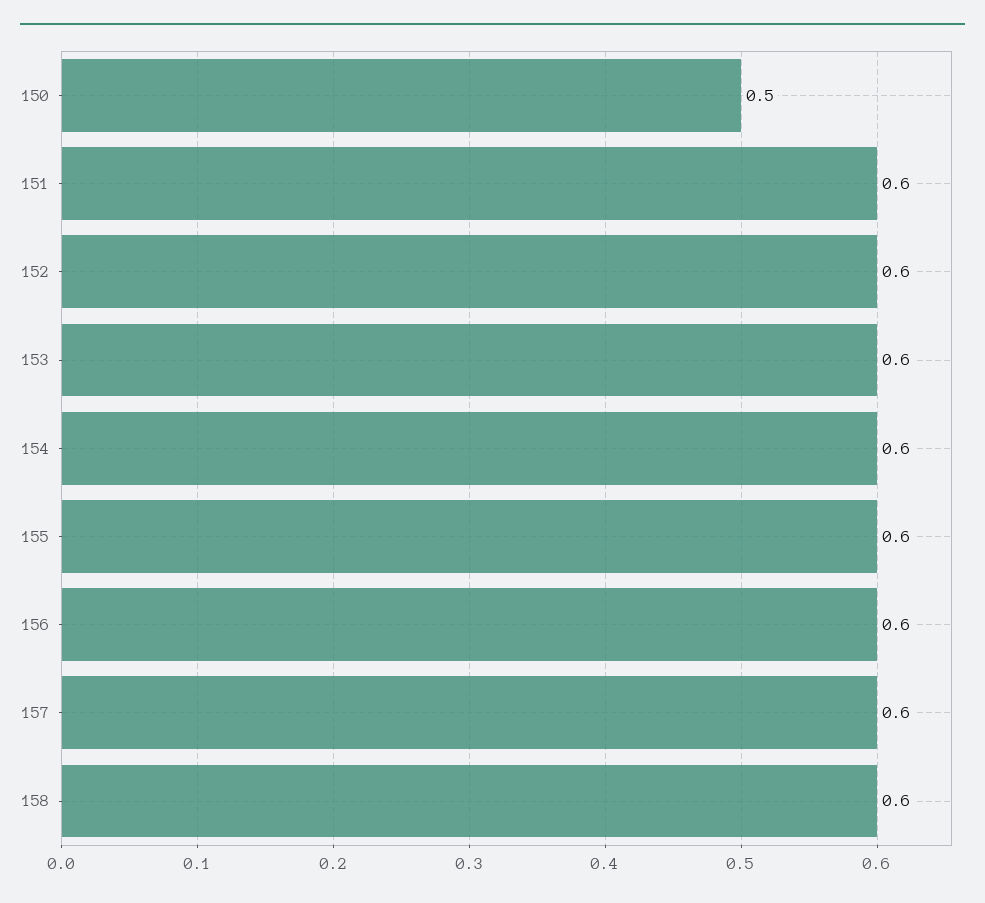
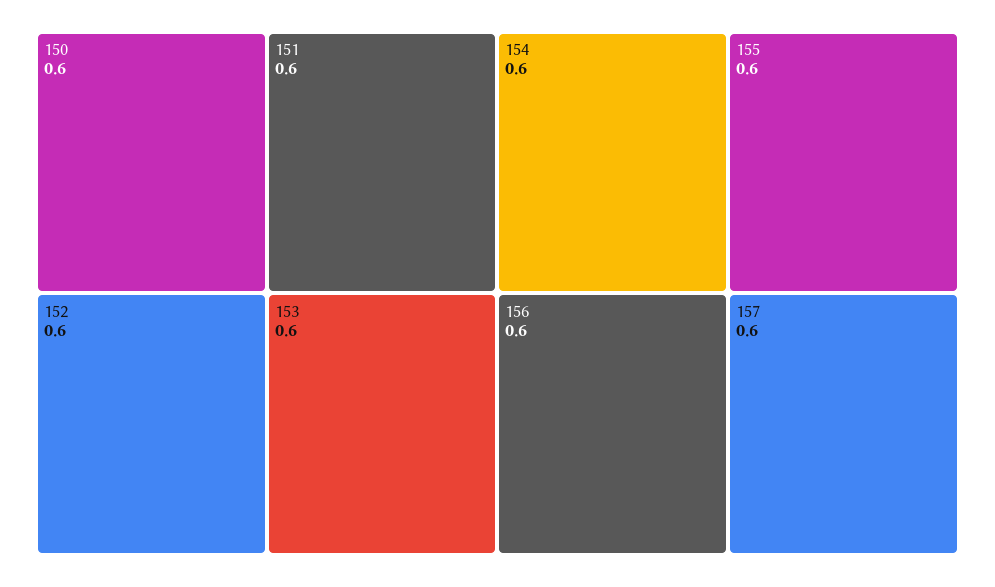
150: 0.5 -> 0.6
158: 0.6 -> none

